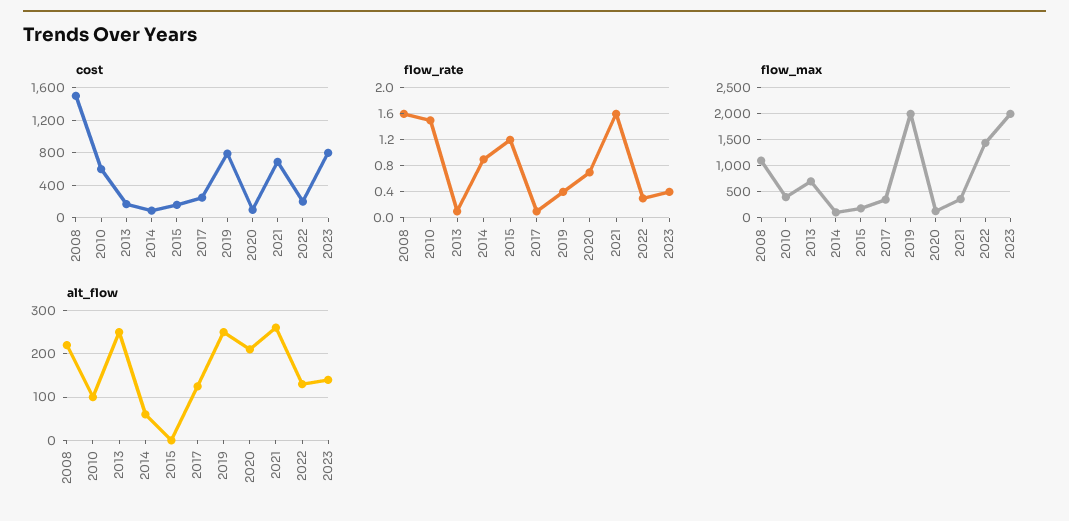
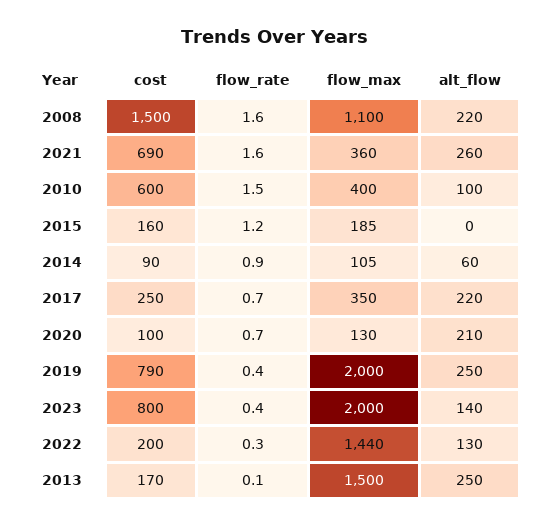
flow_rate, 2017: 0.1 -> 0.7
flow_max, 2013: 750 -> 1500
alt_flow, 2017: 120 -> 220

